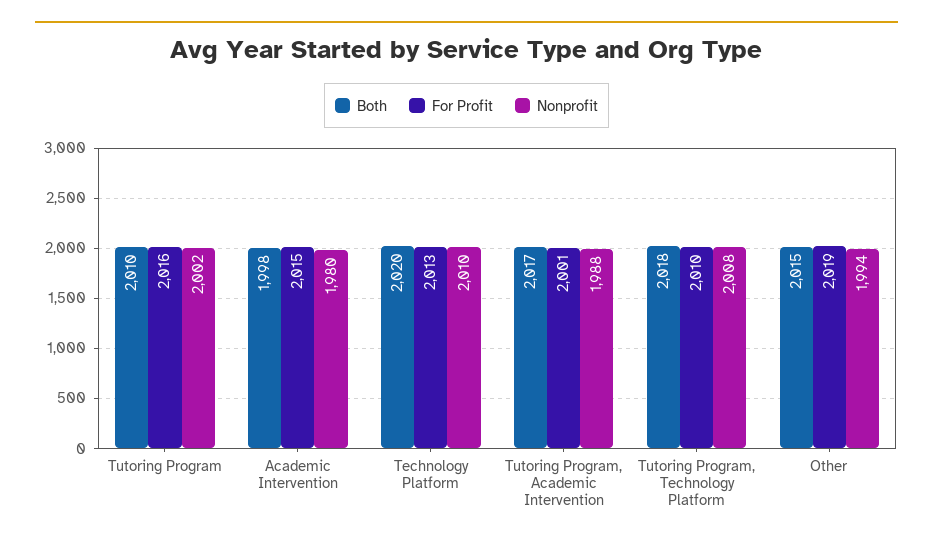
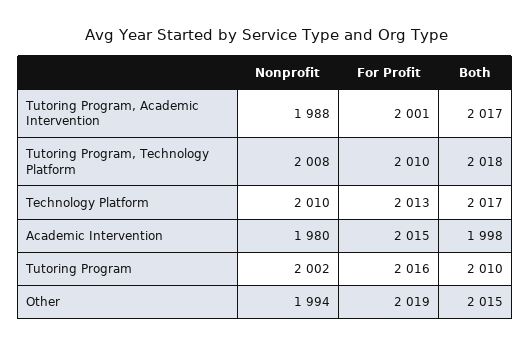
Both, Technology Platform: 2020 -> 2017

